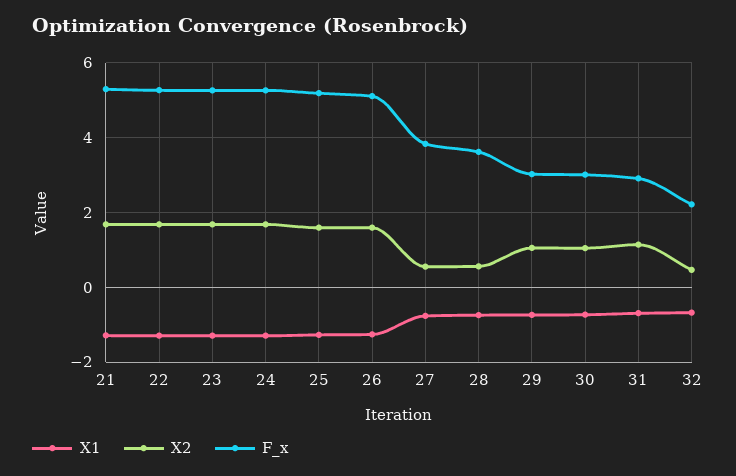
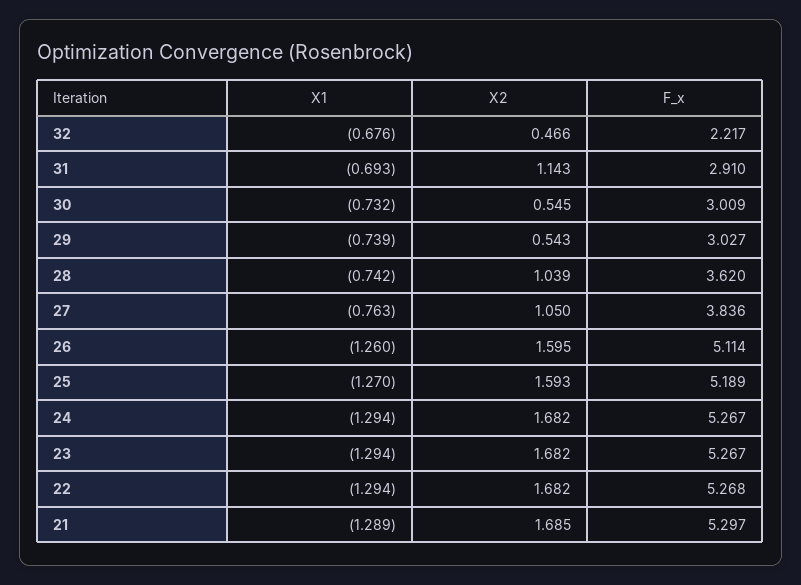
X2, 27: 0.6 -> 1.05
X2, 28: 0.6 -> 1.039
X2, 29: 1 -> 0.543
X2, 30: 1 -> 0.545

